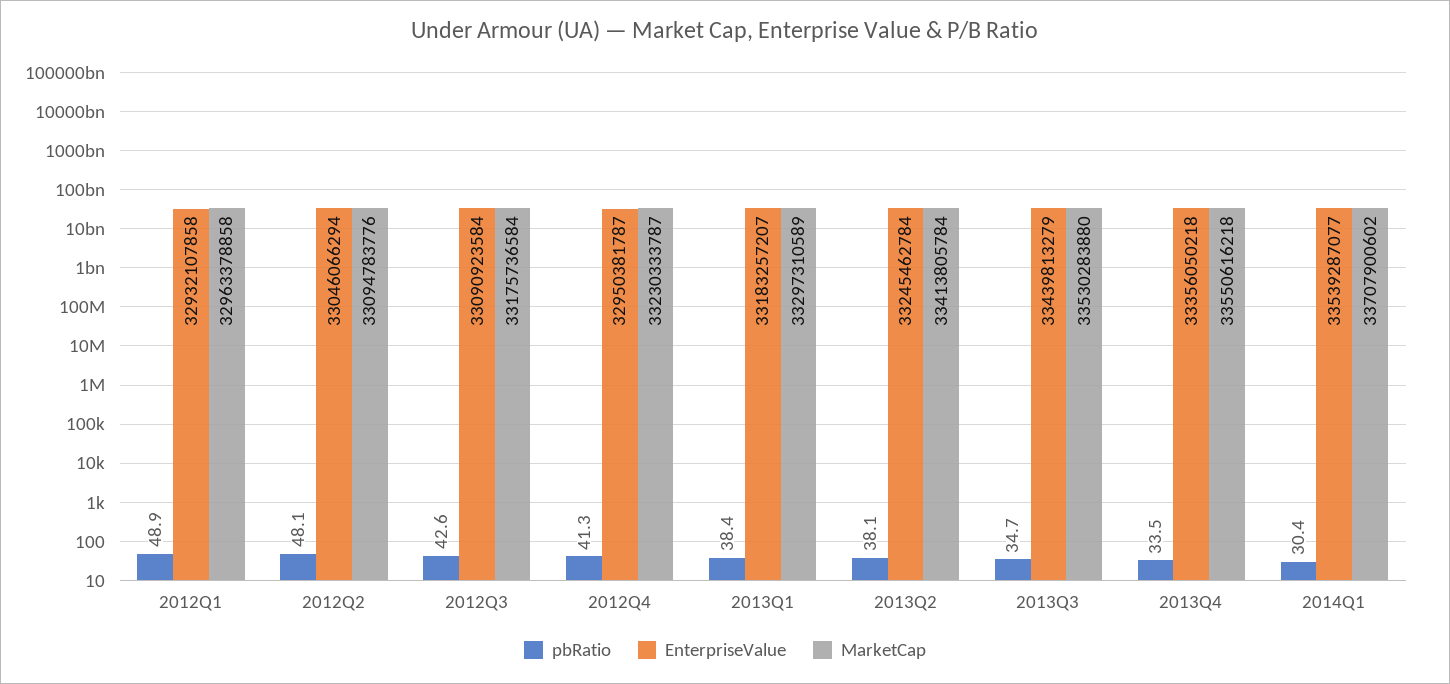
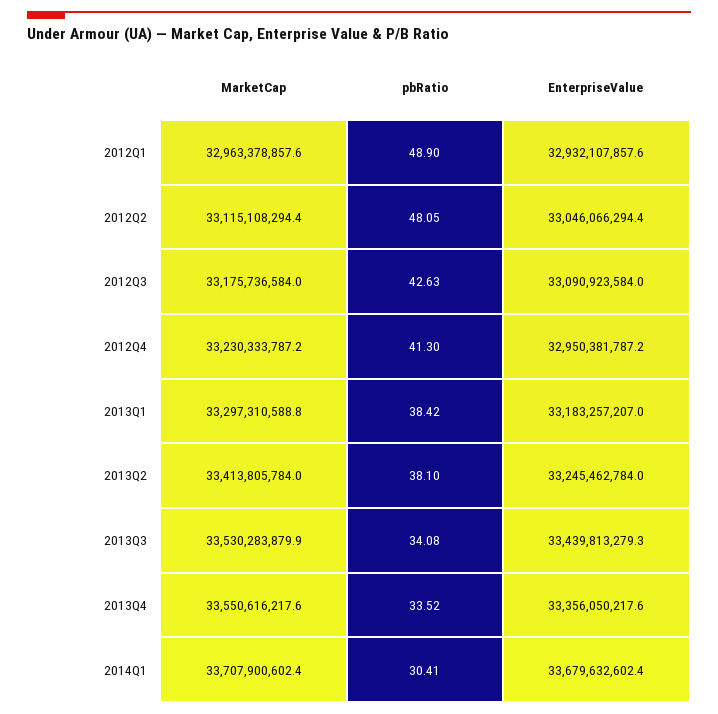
MarketCap, 2012Q2: 33094783776 -> 33115108294.4
pbRatio, 2013Q3: 34.7 -> 34.08
EnterpriseValue, 2014Q1: 33539287077 -> 33679632602.4

